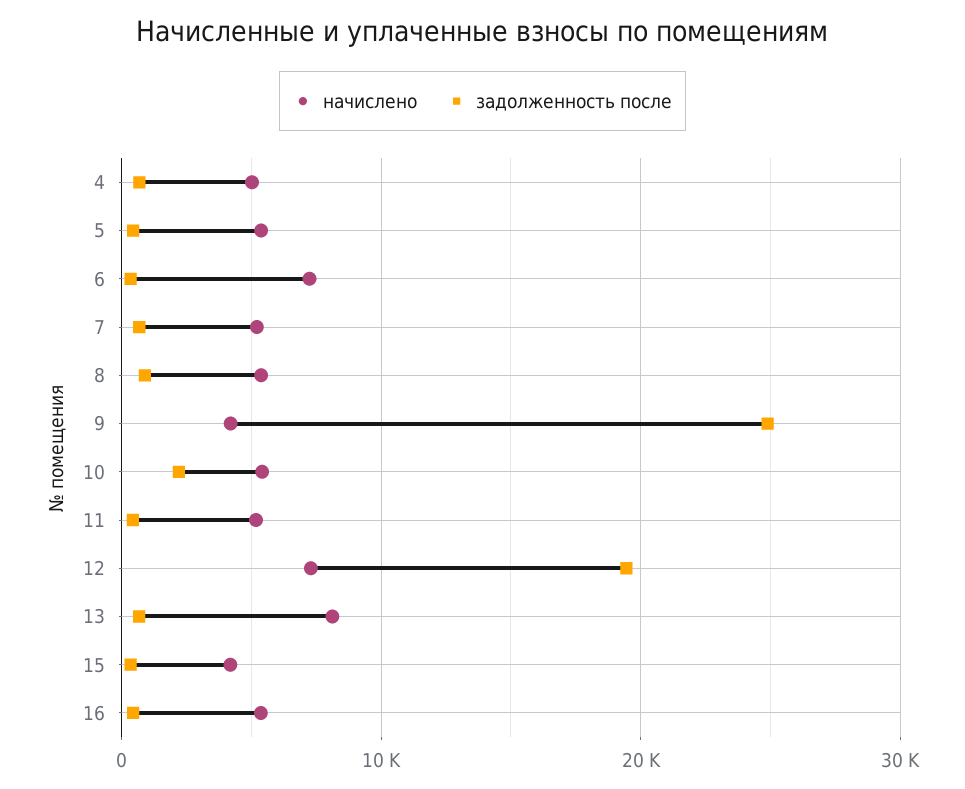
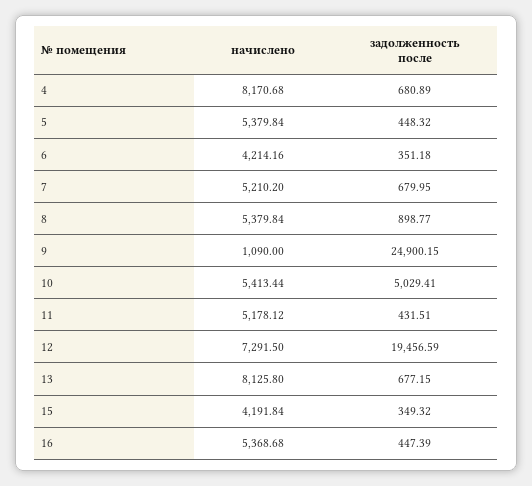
начислено, 4: 5000 -> 8170.68
начислено, 6: 7000 -> 4214.16
начислено, 9: 4000 -> 1090
задолженность после, 10: 2000 -> 5029.41

